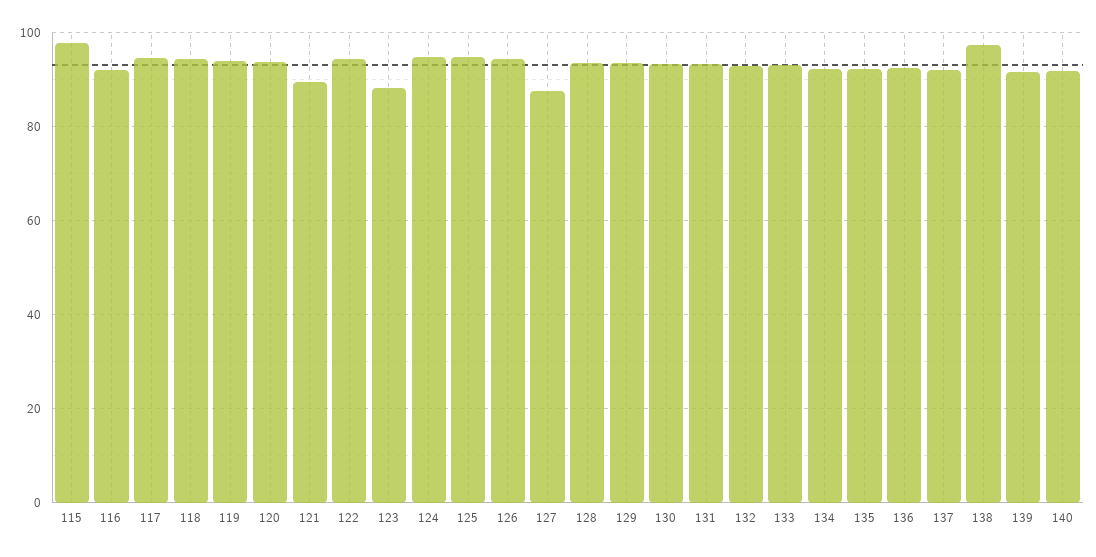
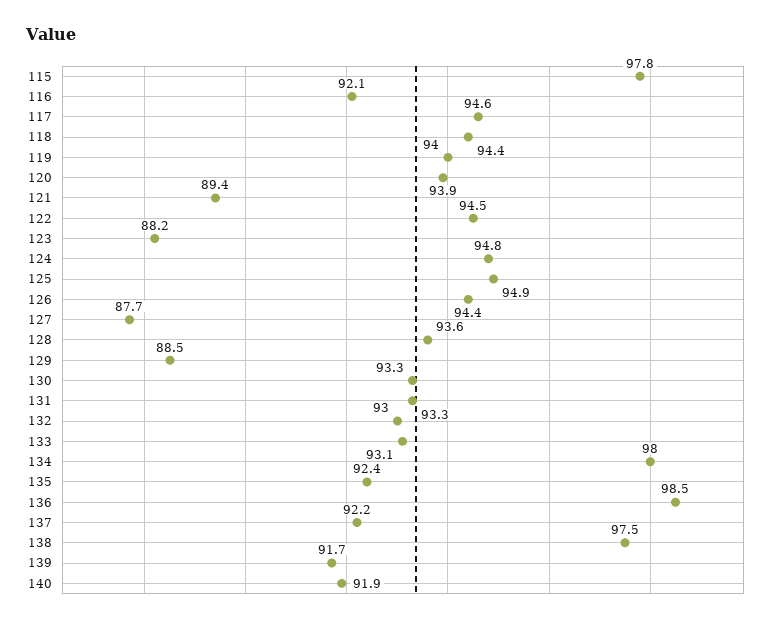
129: 94 -> 88.5
134: 92 -> 98
136: 92 -> 98.5

